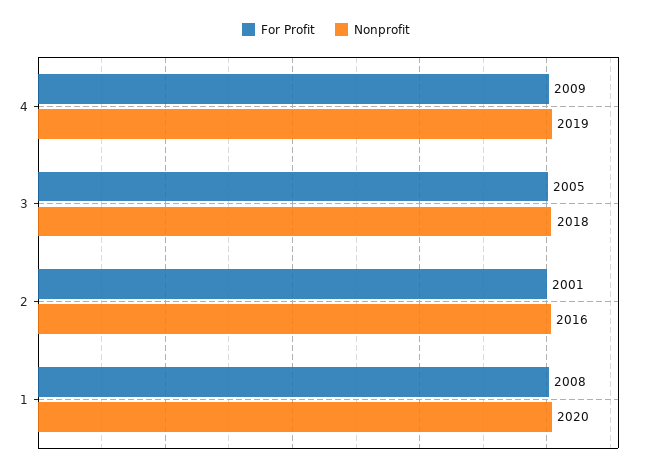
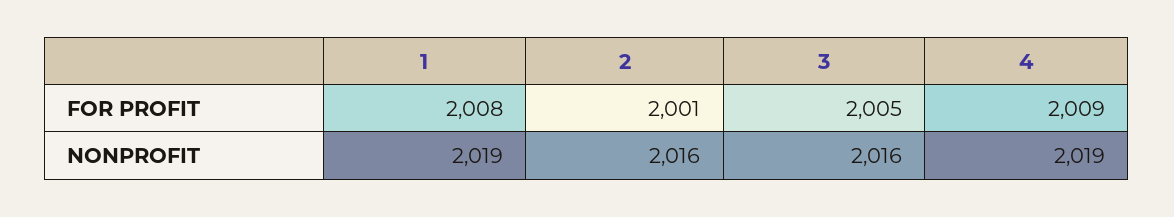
Nonprofit, 3: 2018 -> 2016
Nonprofit, 1: 2020 -> 2019

